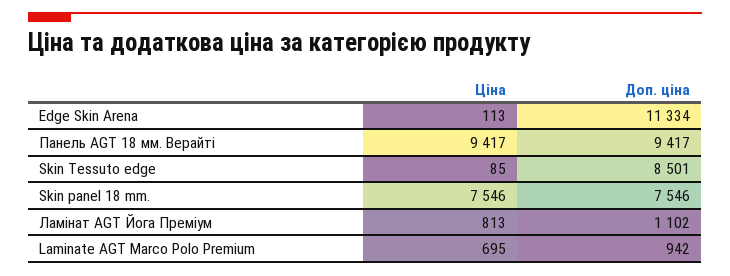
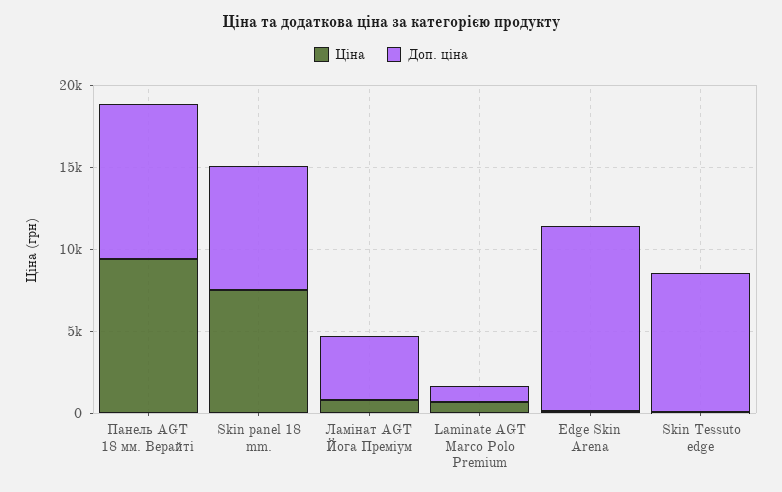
Доп. ціна, Ламінат AGT Йога Преміум: 1102 -> 4000

